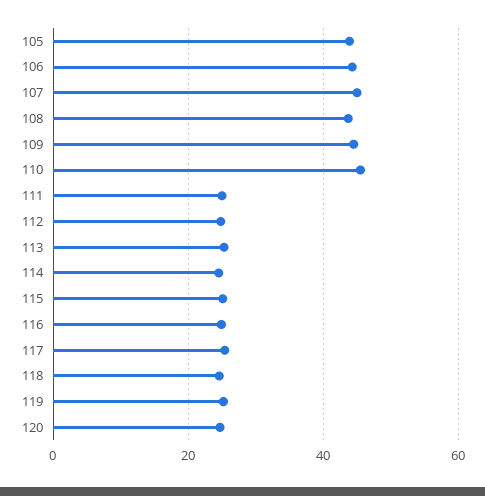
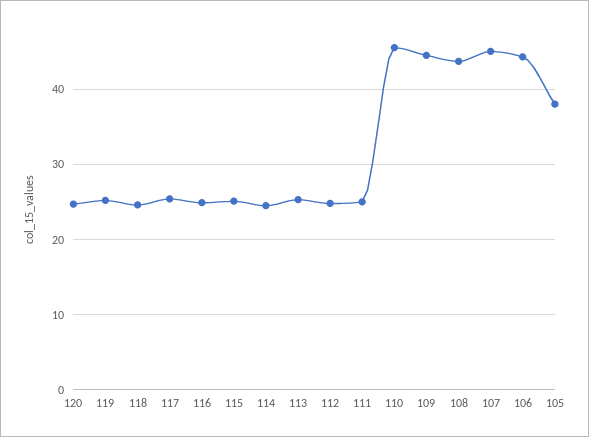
105: 44 -> 38

